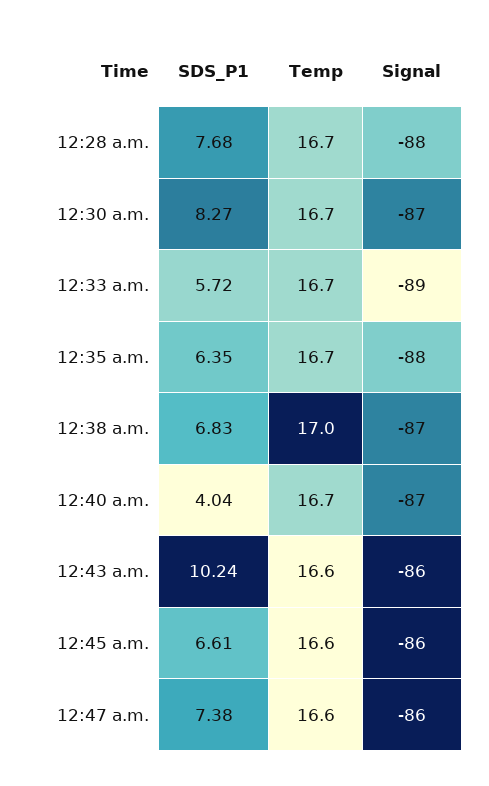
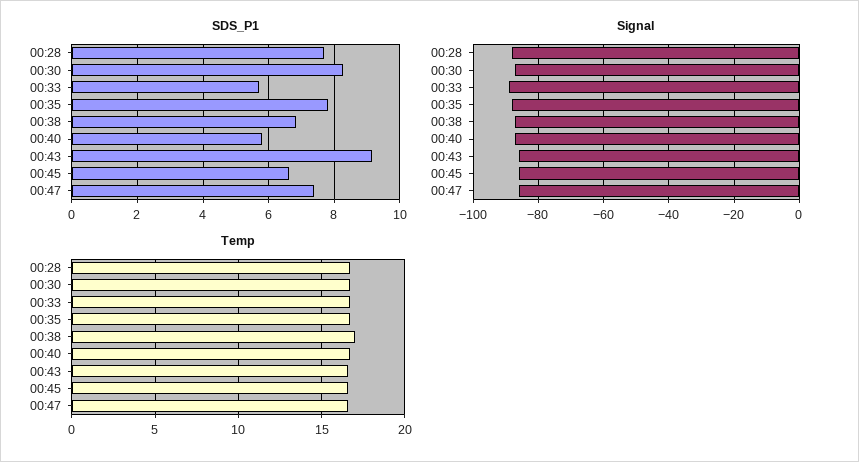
SDS_P1, 12:35 a.m.: 6.35 -> 7.8
SDS_P1, 12:40 a.m.: 4.04 -> 5.8
SDS_P1, 12:43 a.m.: 10.24 -> 9.2

